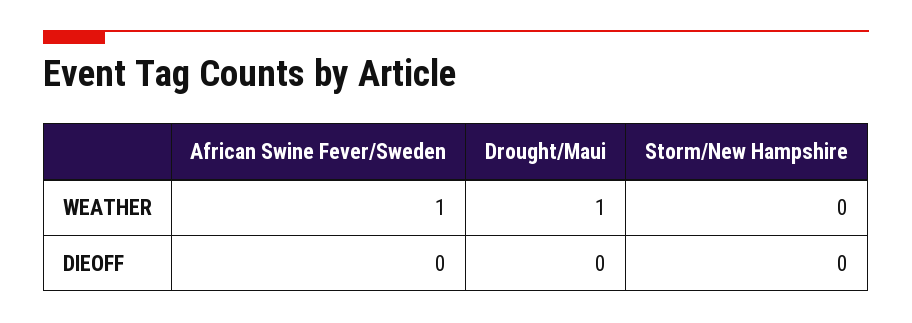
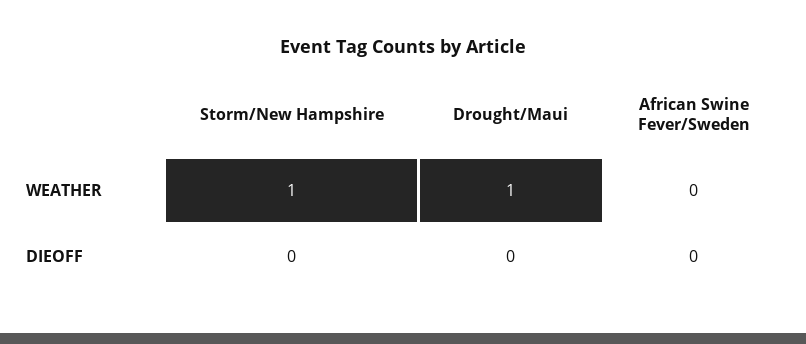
African Swine Fever/Sweden, WEATHER: 1 -> 0
Storm/New Hampshire, WEATHER: 0 -> 1

